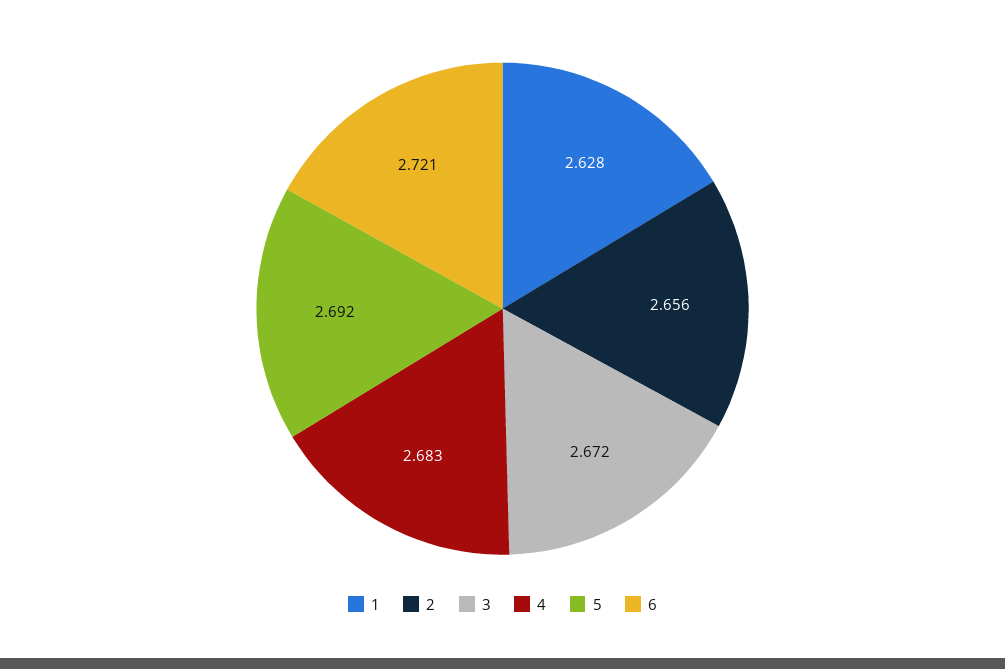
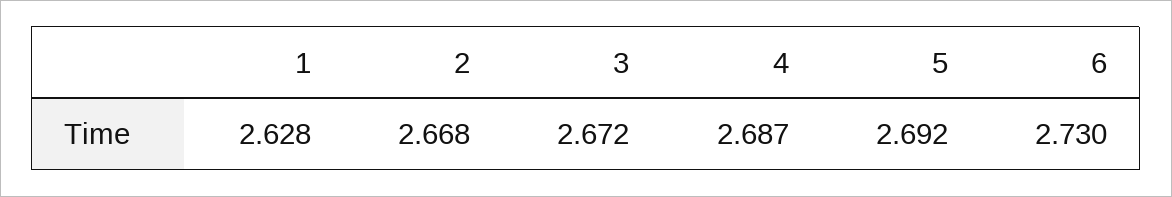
2: 2.656 -> 2.668
4: 2.683 -> 2.687
6: 2.721 -> 2.73

